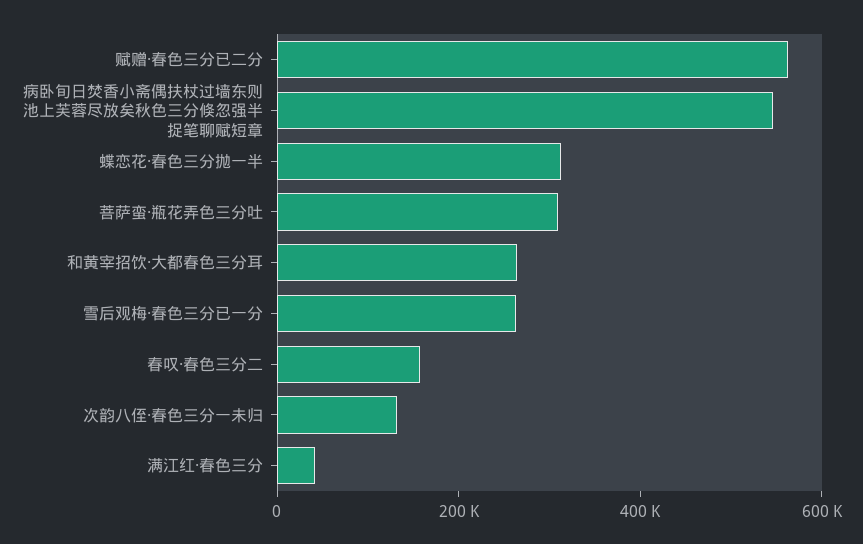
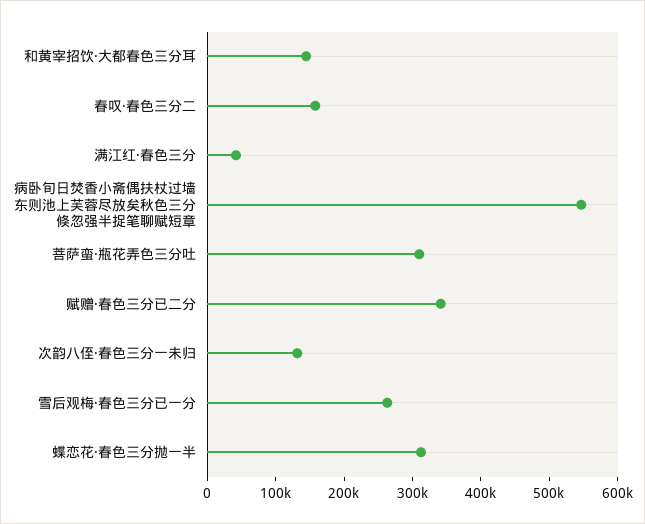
赋赠·春色三分已二分: 550000 -> 340000
和黄宰招饮·大都春色三分耳: 250000 -> 140000

